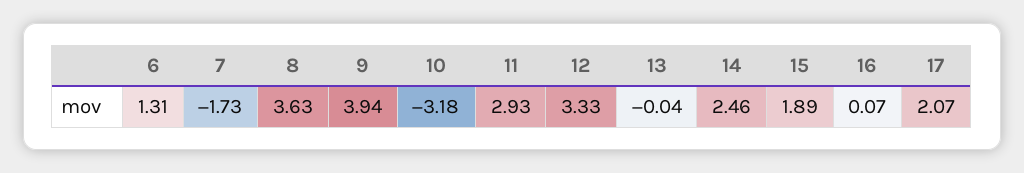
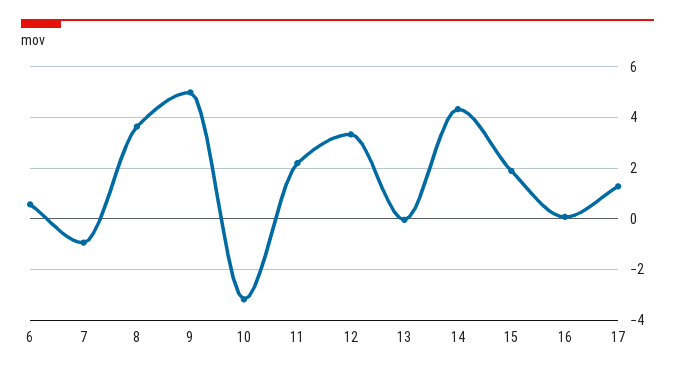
6: 1.31 -> 0.5
7: -1.73 -> -1
9: 3.94 -> 5
11: 2.93 -> 2.25
14: 2.46 -> 4.25
17: 2.07 -> 1.25

